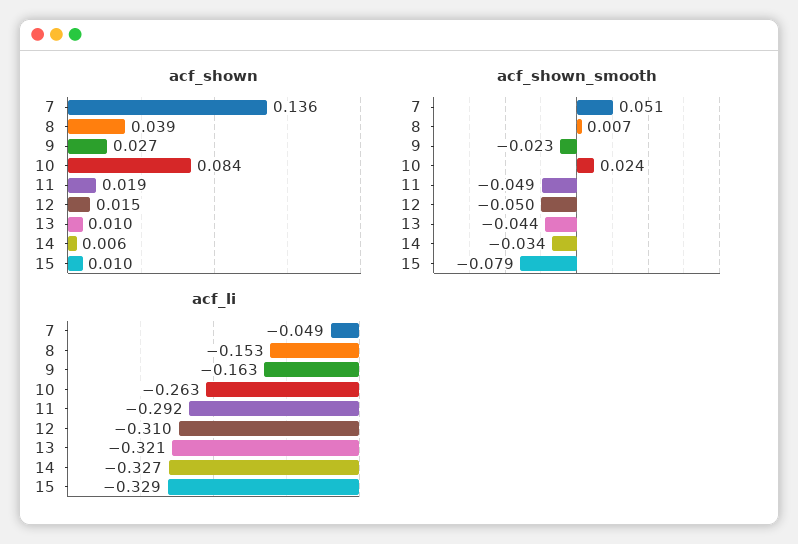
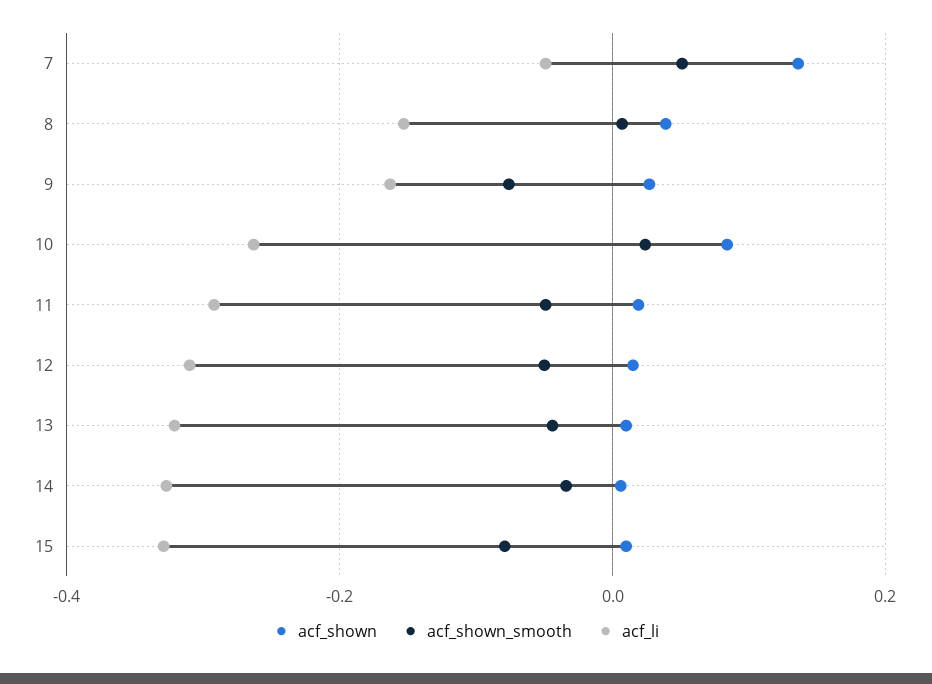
acf_shown_smooth, 9: -0.023 -> -0.08

